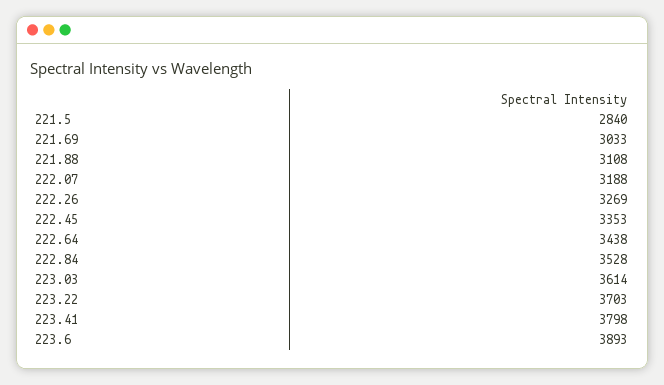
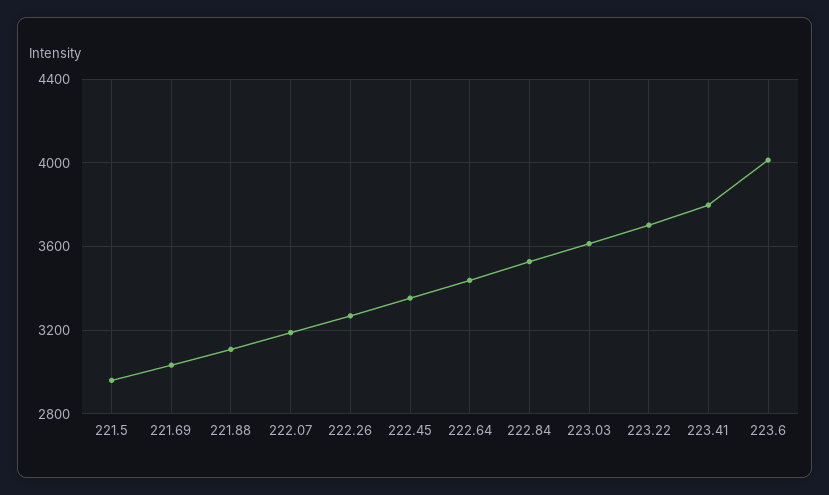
221.5: 2840 -> 2950
223.6: 3893 -> 4000

